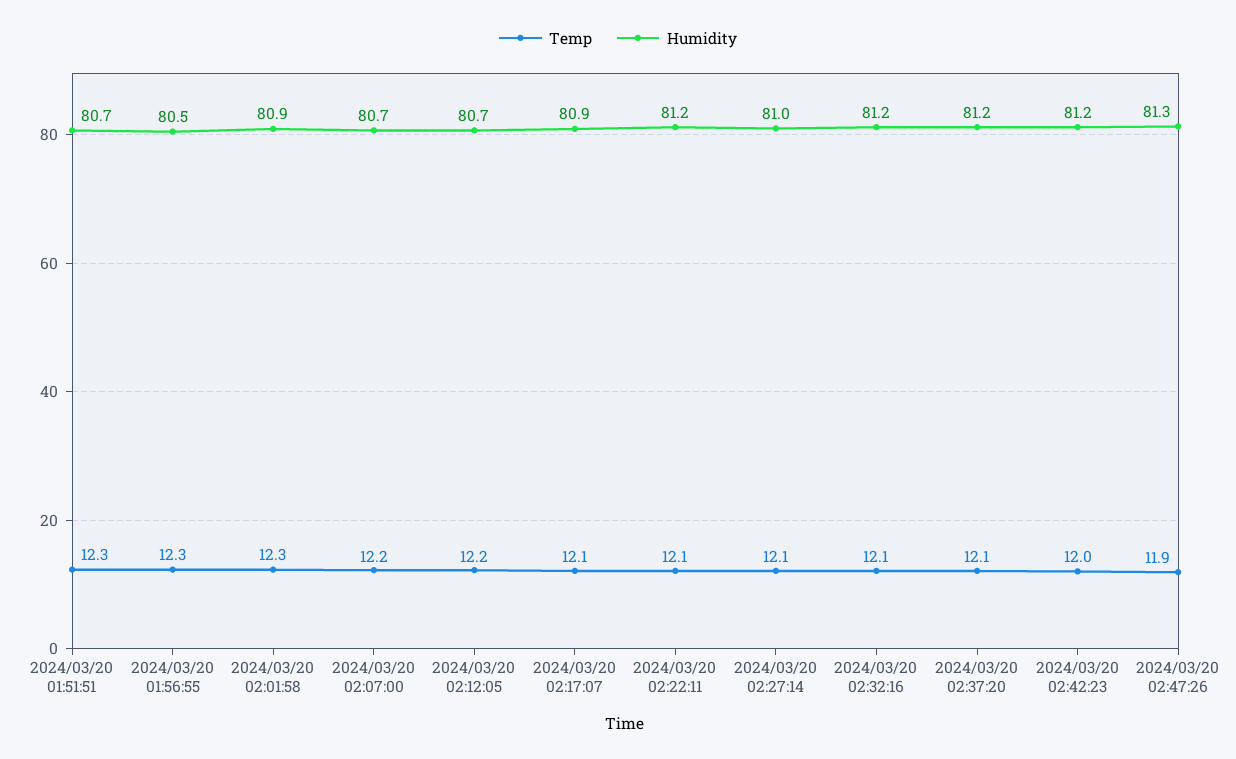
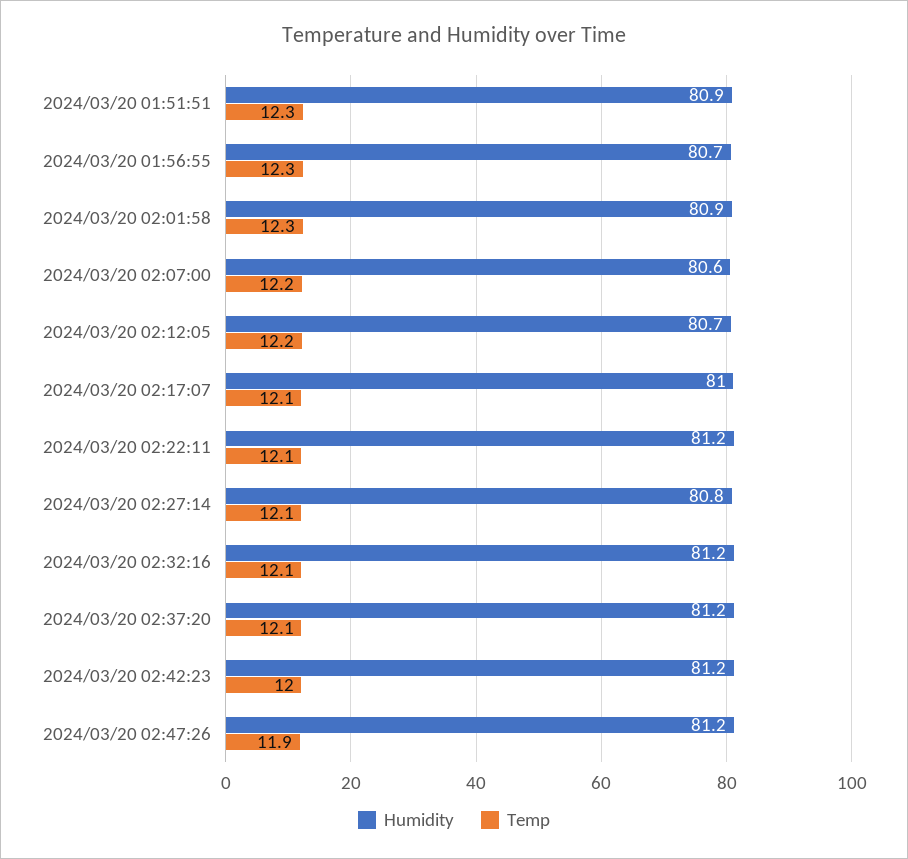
Humidity, 2024/03/20 01:51:51: 80.7 -> 80.9
Humidity, 2024/03/20 01:56:55: 80.5 -> 80.7
Humidity, 2024/03/20 02:07:00: 80.7 -> 80.6
Humidity, 2024/03/20 02:17:07: 80.9 -> 81
Humidity, 2024/03/20 02:27:14: 81 -> 80.8
Humidity, 2024/03/20 02:47:26: 81.3 -> 81.2

